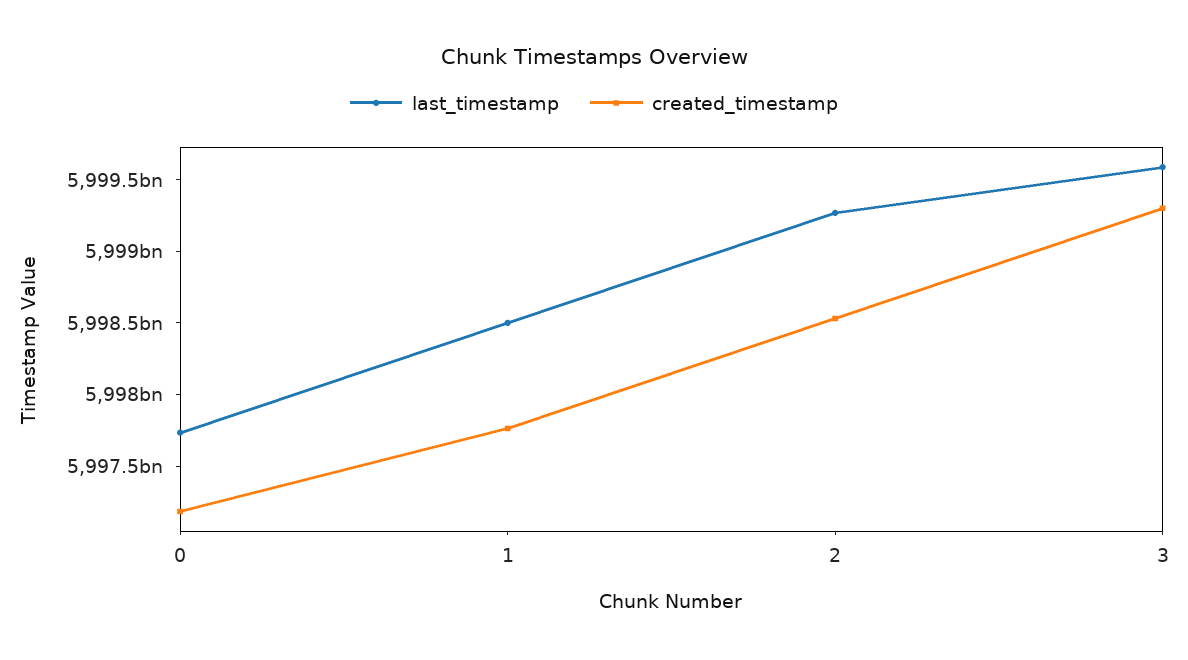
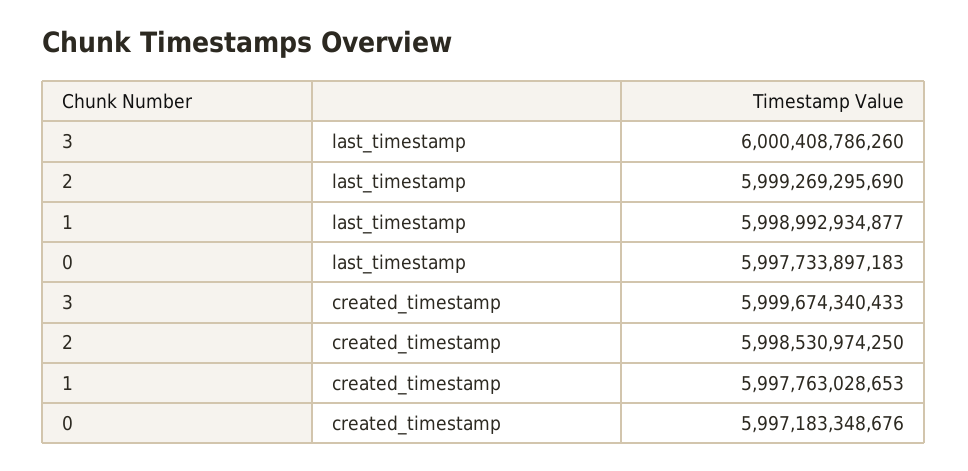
last_timestamp, 1: 5998500000000 -> 5998992934877
last_timestamp, 3: 5999600000000 -> 6000408786260
created_timestamp, 3: 5999300000000 -> 5999674340433

